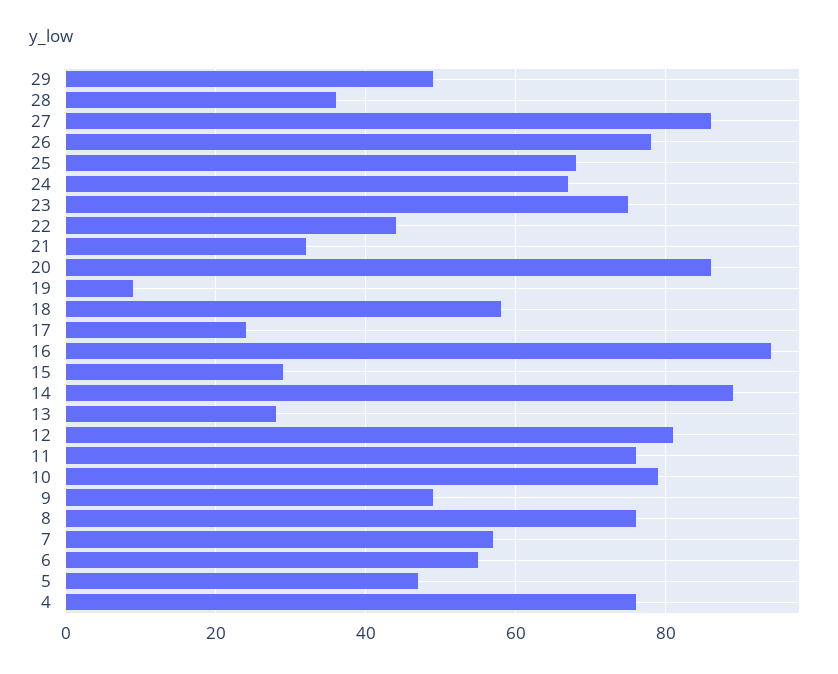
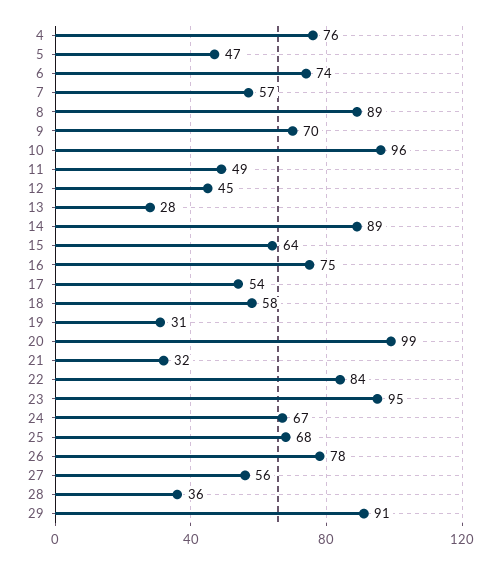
29: 50 -> 91
27: 85 -> 56
23: 75 -> 95
22: 45 -> 84
20: 85 -> 99
19: 10 -> 31
17: 25 -> 54
16: 95 -> 75
15: 30 -> 64
12: 80 -> 45
11: 75 -> 49
10: 80 -> 96
9: 50 -> 70
8: 75 -> 89
6: 55 -> 74

